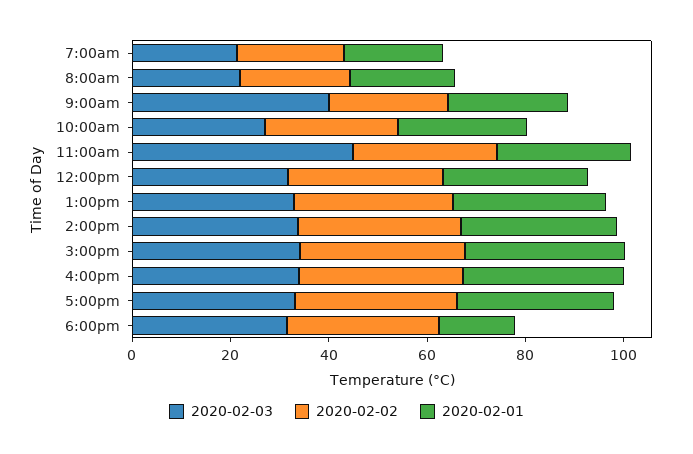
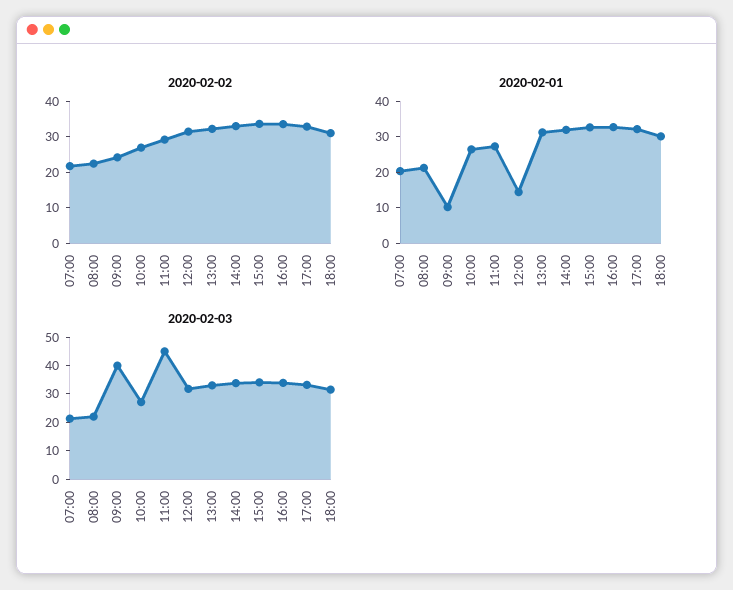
2020-02-01, 9:00am: 25 -> 10
2020-02-01, 12:00pm: 30 -> 15
2020-02-01, 6:00pm: 15 -> 30

